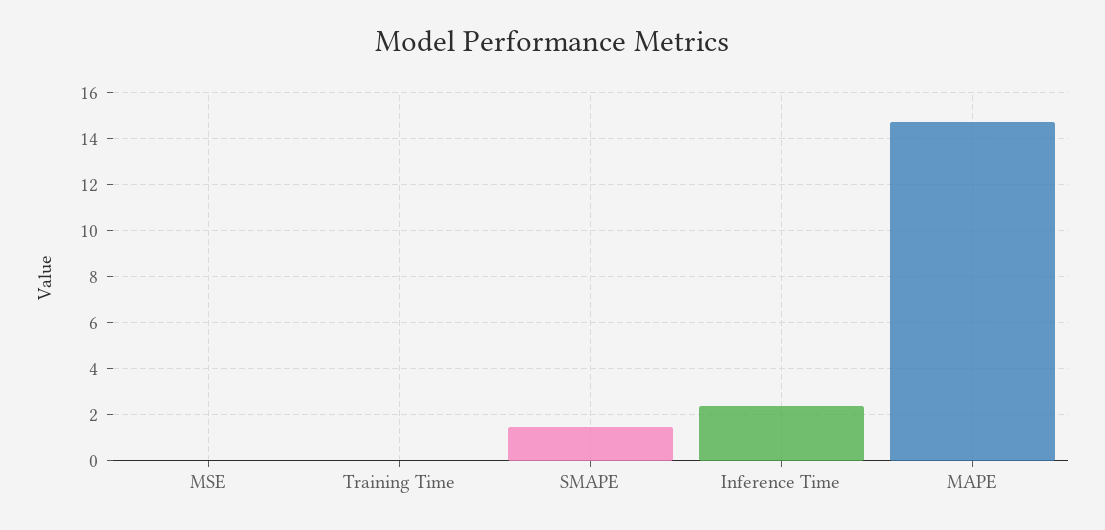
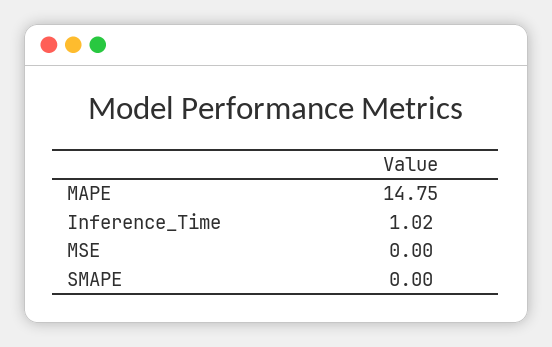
Training Time: 0 -> none
SMAPE: 1.5 -> 0
Inference Time: 2.5 -> 1.02

